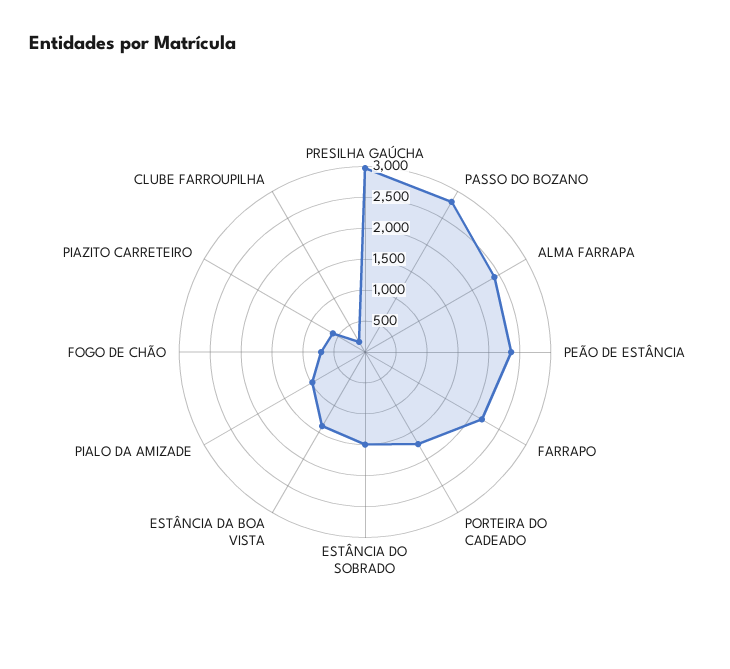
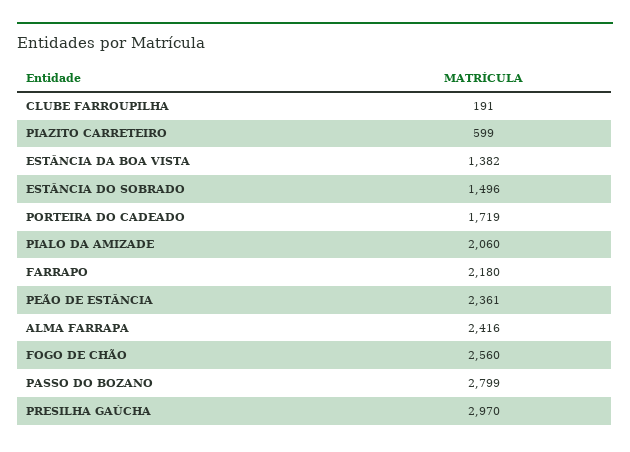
PIALO DA AMIZADE: 1000 -> 2060
FOGO DE CHÃO: 750 -> 2560

